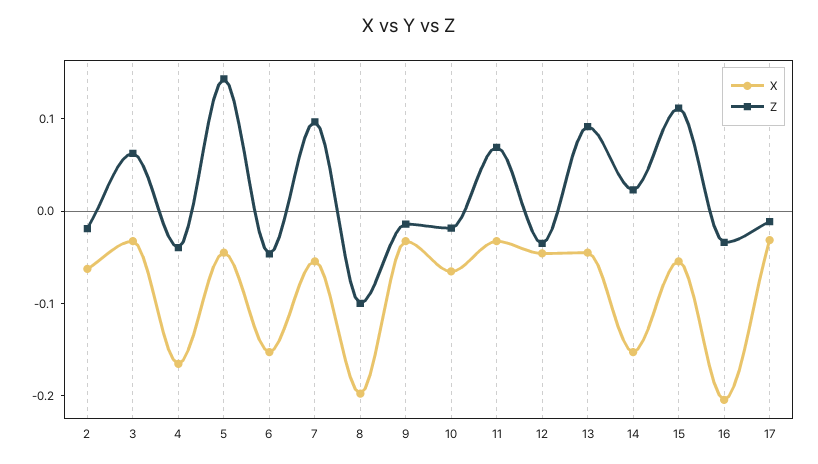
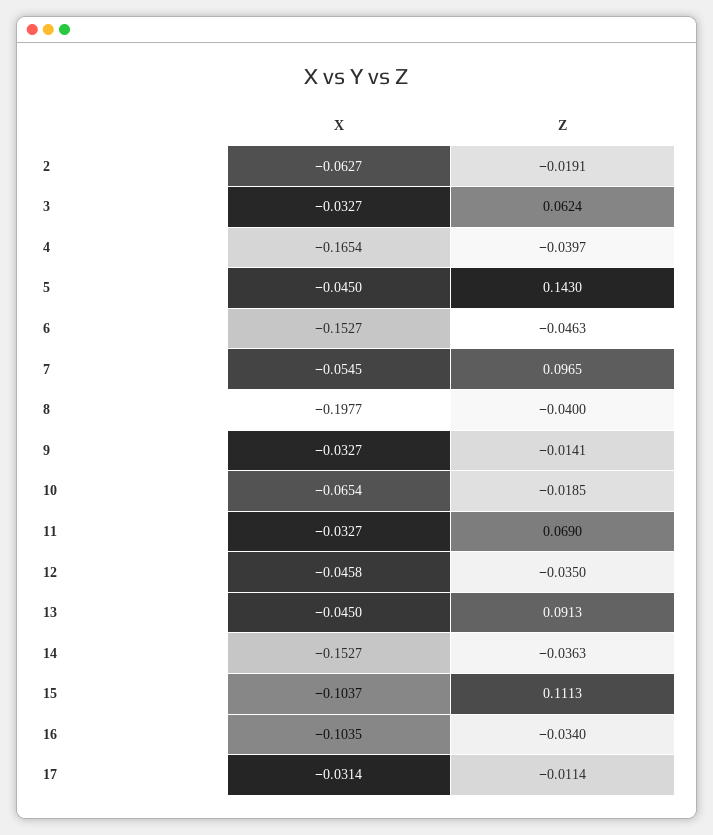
Z, 8: -0.1 -> -0.04
Z, 14: 0.02 -> -0.0363
X, 15: -0.06 -> -0.1037
X, 16: -0.2 -> -0.1035

